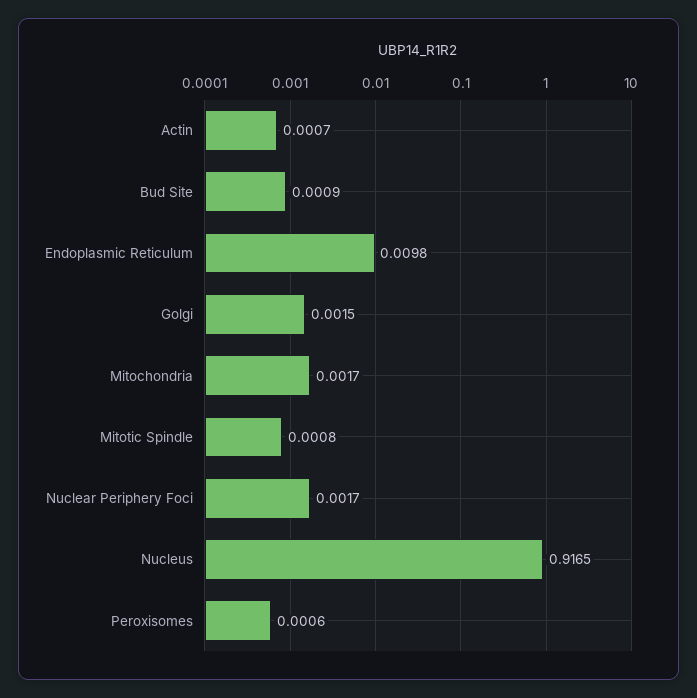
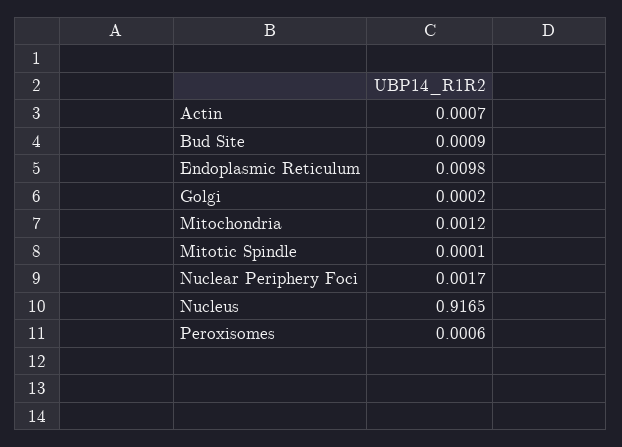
Golgi: 0.0015 -> 0.0002
Mitochondria: 0.0017 -> 0.0012
Mitotic Spindle: 0.0008 -> 0.0001

